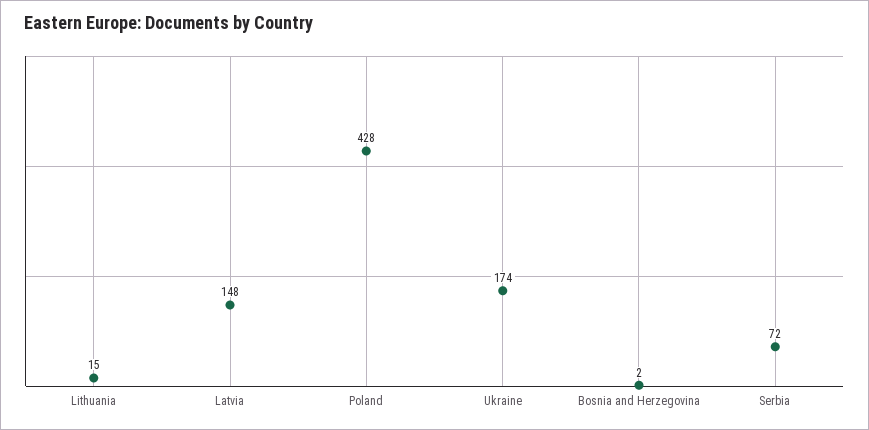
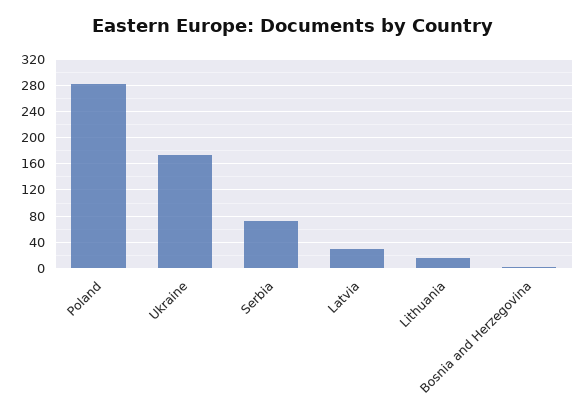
Latvia: 148 -> 30
Poland: 428 -> 280

